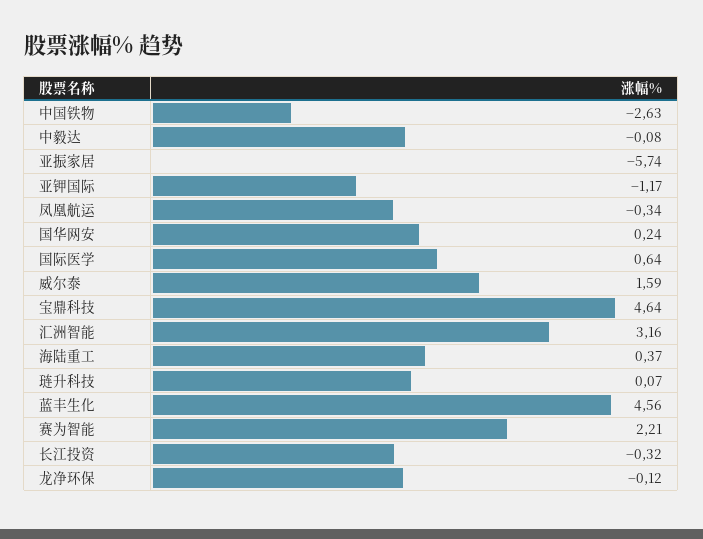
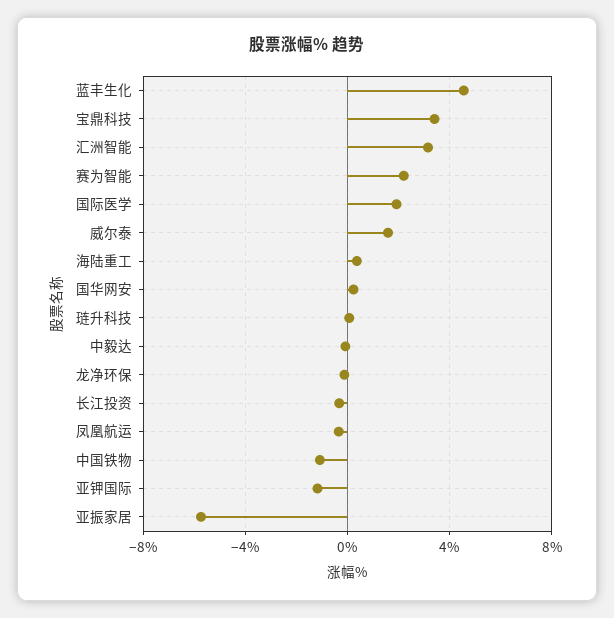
中国铁物: -2.63 -> -1
国际医学: 0.64 -> 2
宝鼎科技: 4.64 -> 3.5

